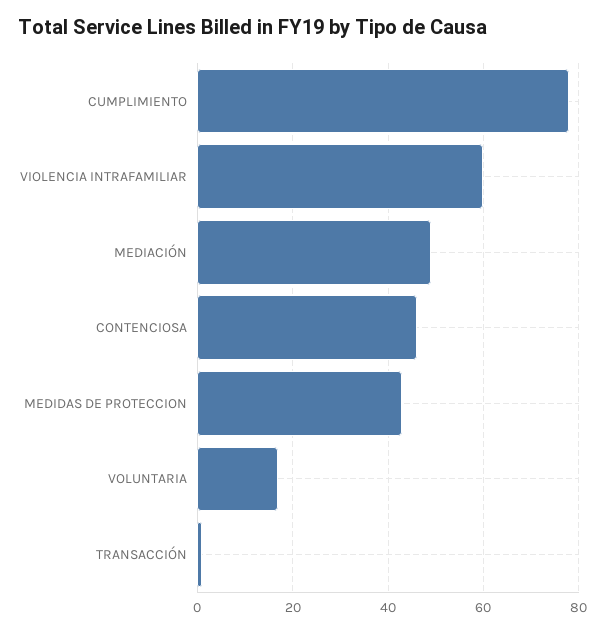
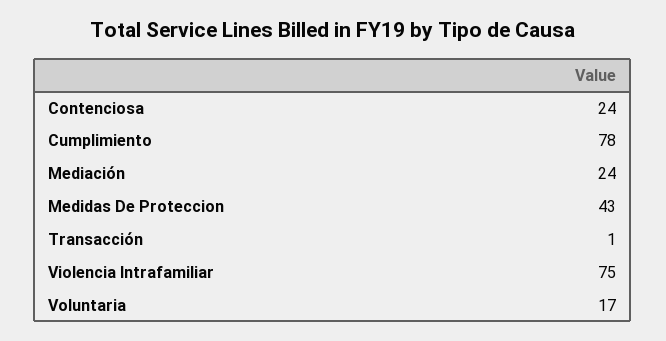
VIOLENCIA INTRAFAMILIAR: 60 -> 75
MEDIACIÓN: 50 -> 24
CONTENCIOSA: 45 -> 24

